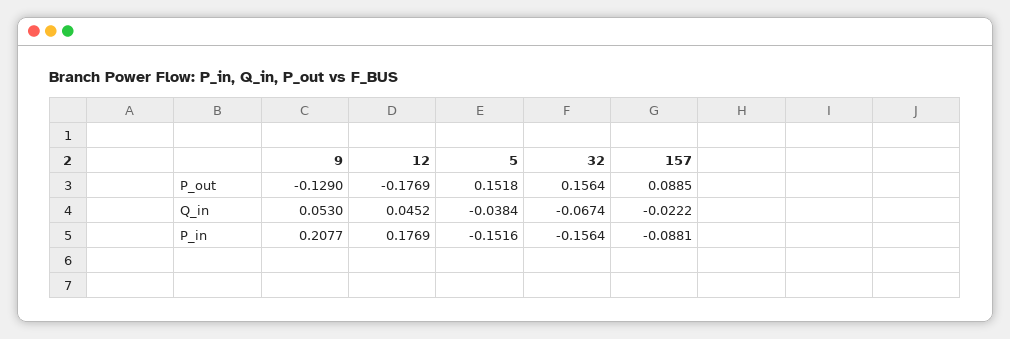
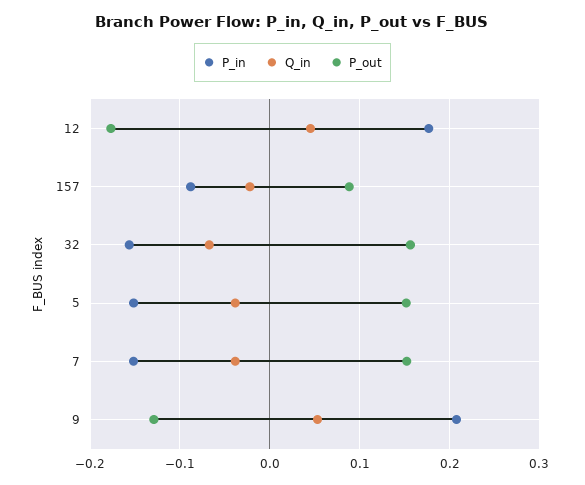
P_in, 7: none -> -0.15
Q_in, 7: none -> -0.04
P_out, 7: none -> 0.15

